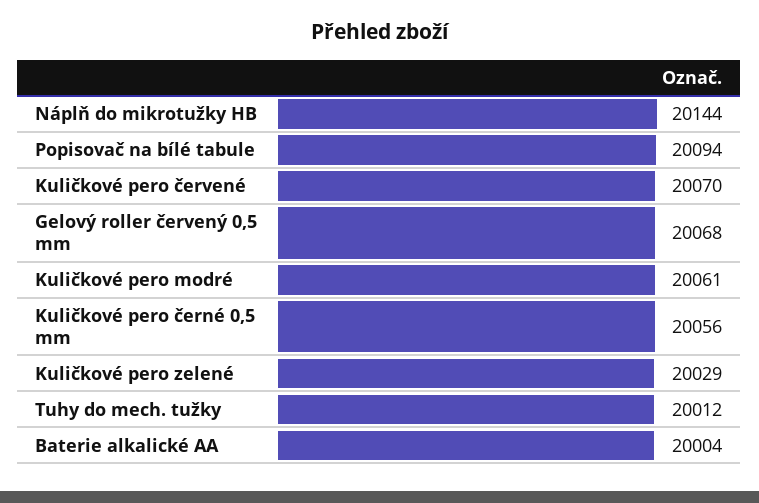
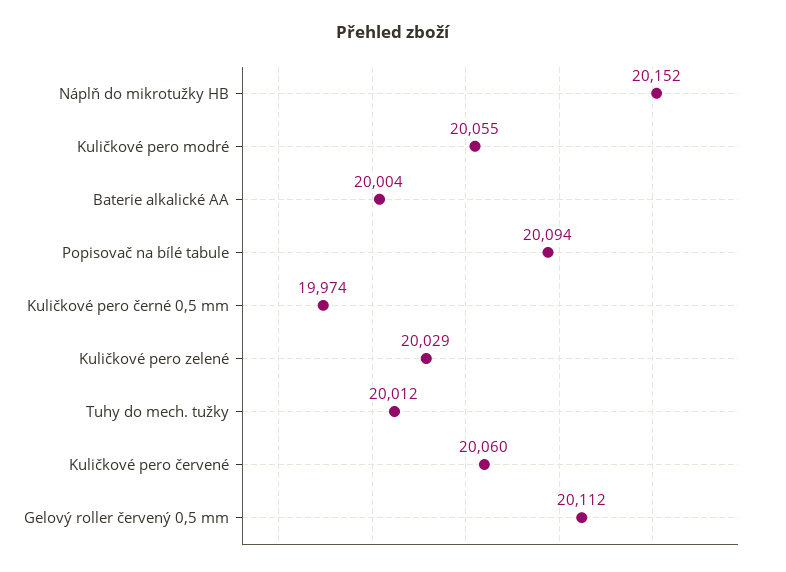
Náplň do mikrotužky HB: 20144 -> 20152
Kuličkové pero červené: 20070 -> 20060
Gelový roller červený 0,5 mm: 20068 -> 20112
Kuličkové pero modré: 20061 -> 20055
Kuličkové pero černé 0,5 mm: 20056 -> 19974

